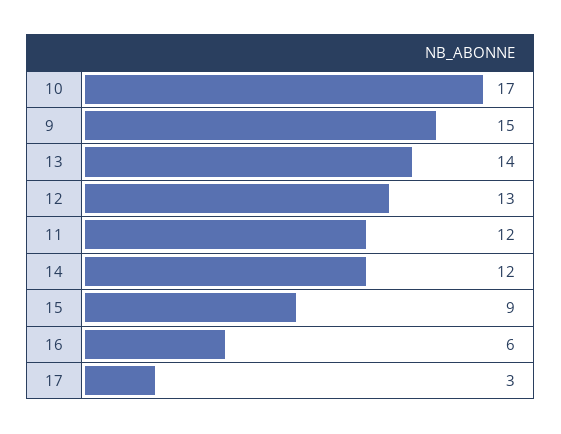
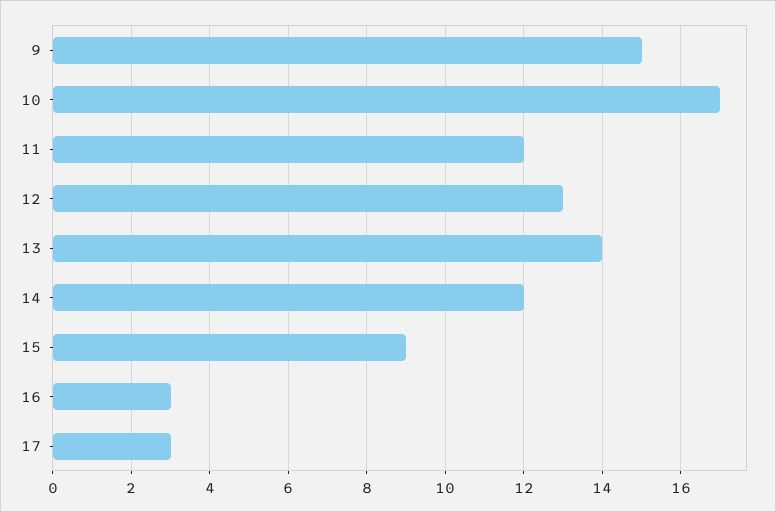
16: 6 -> 3

